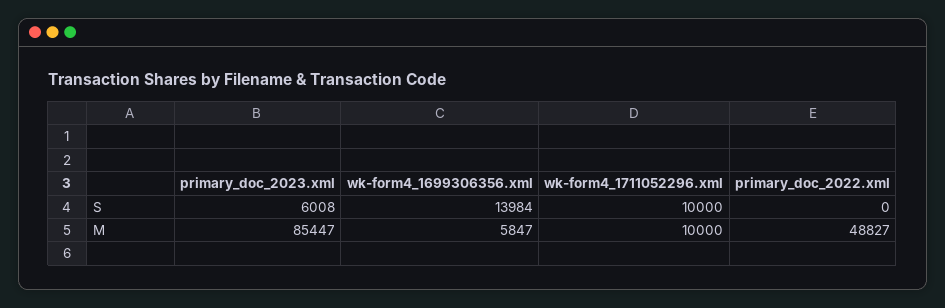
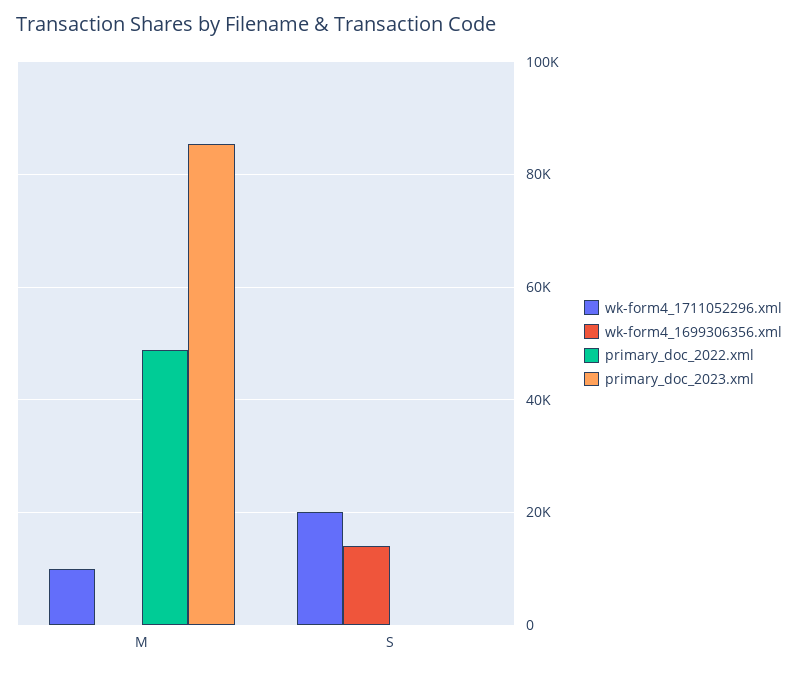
primary_doc_2023.xml, S: 6008 -> 0
wk-form4_1711052296.xml, S: 10000 -> 20000
wk-form4_1699306356.xml, M: 5847 -> 0

